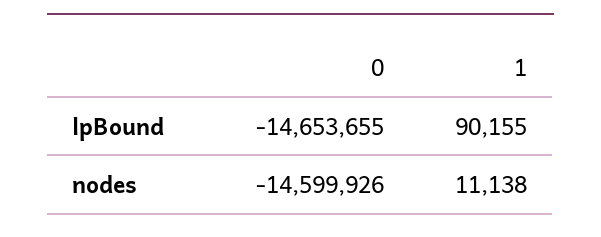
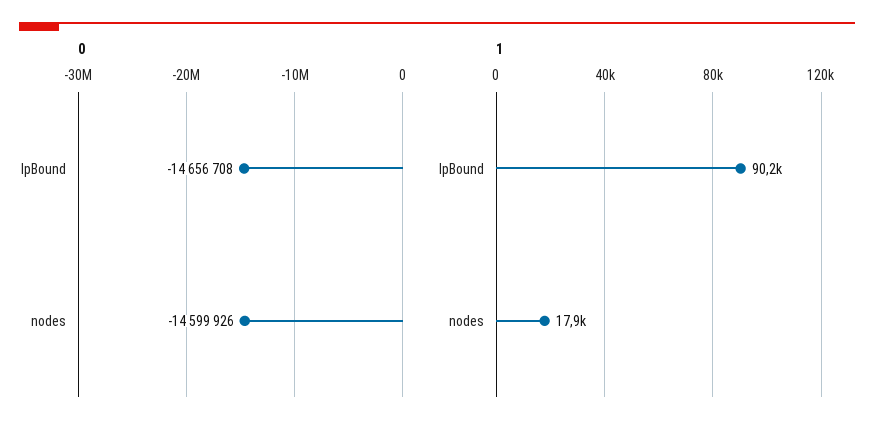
0, lpBound: -14653655 -> -14656708
1, nodes: 11138 -> 17900

